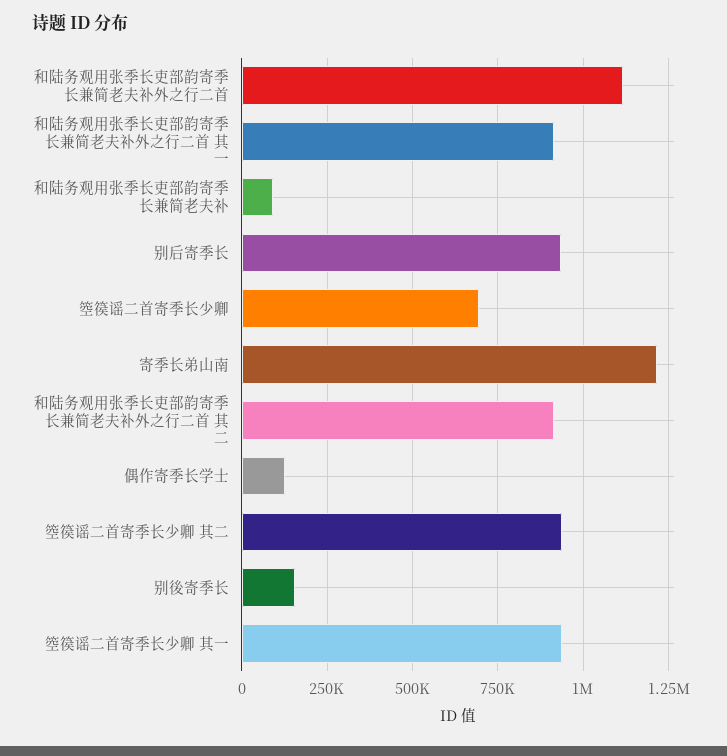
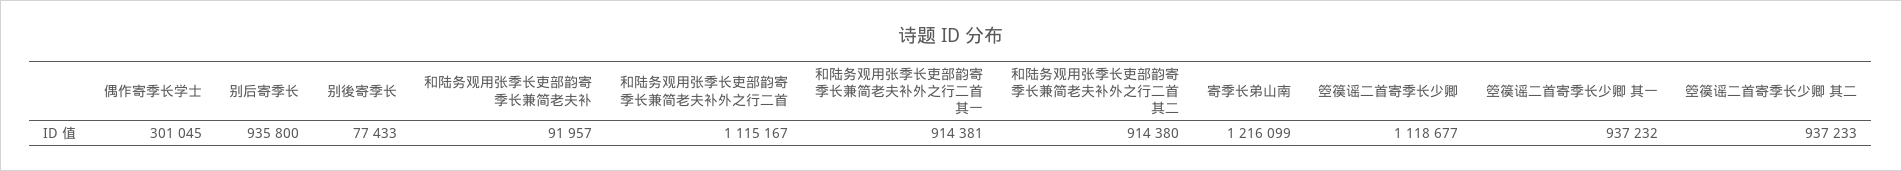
箜篌谣二首寄季长少卿: 700000 -> 1118677
偶作寄季长学士: 125000 -> 301045
别後寄季长: 150000 -> 77433

